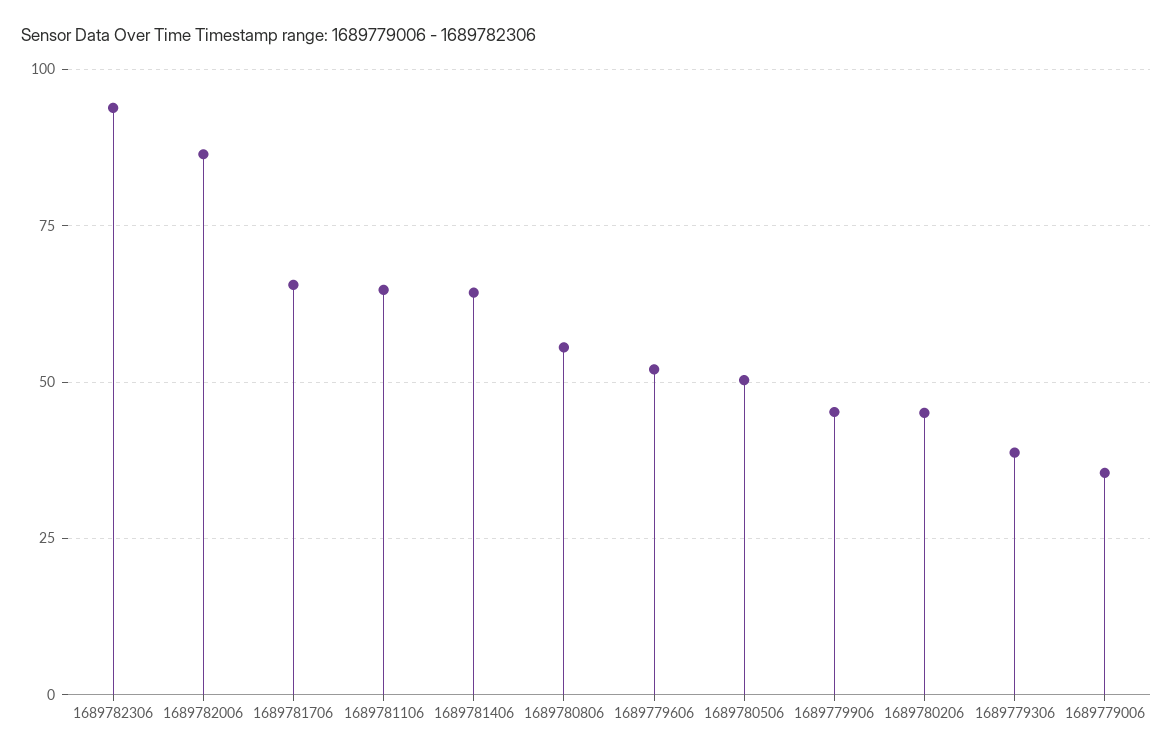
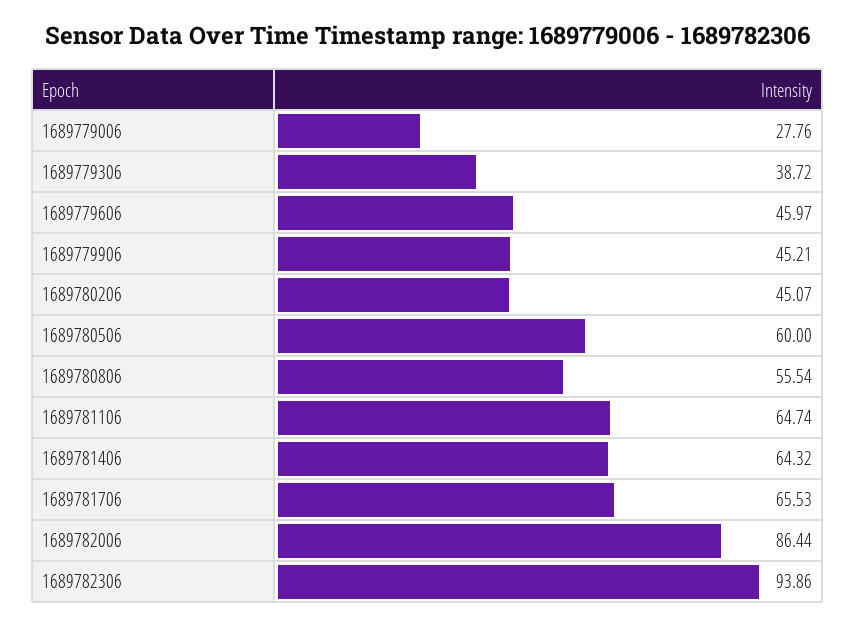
1689779606: 52.5 -> 45.97
1689780506: 50 -> 60
1689779006: 35 -> 27.76

